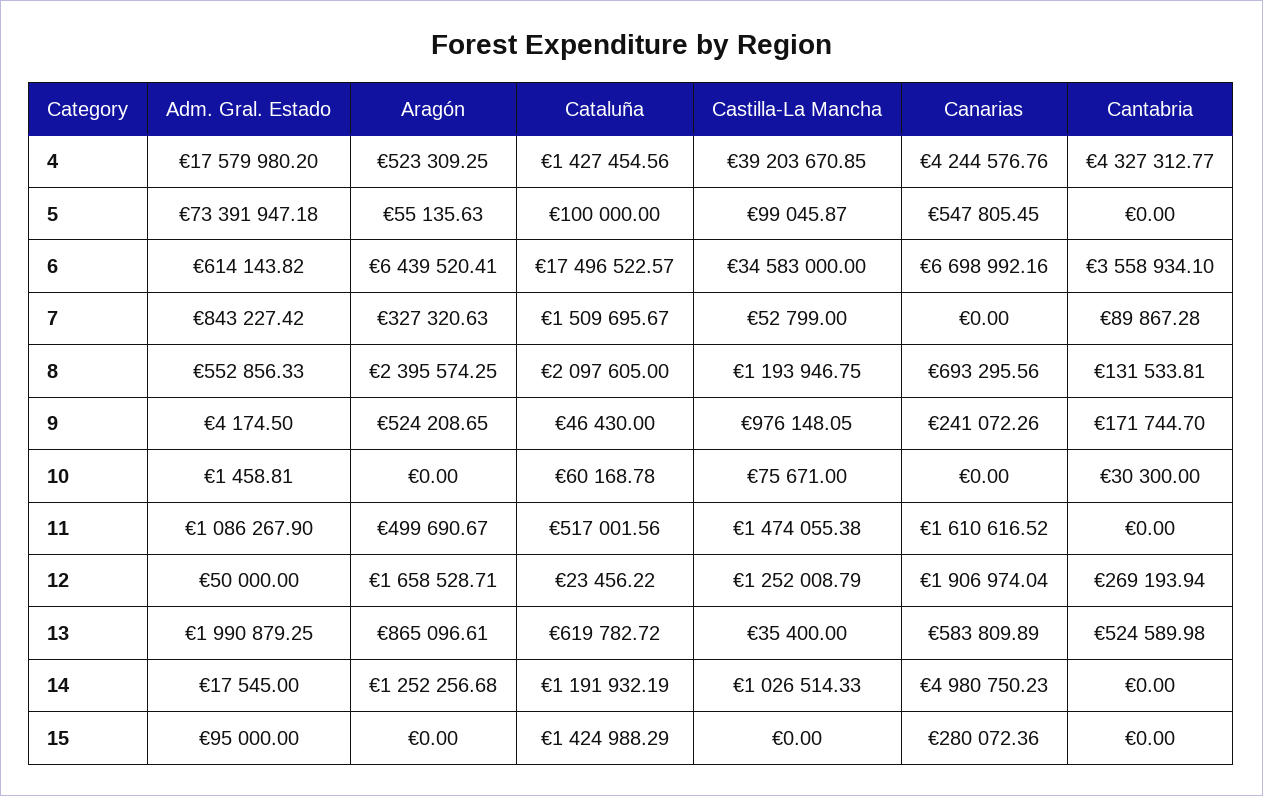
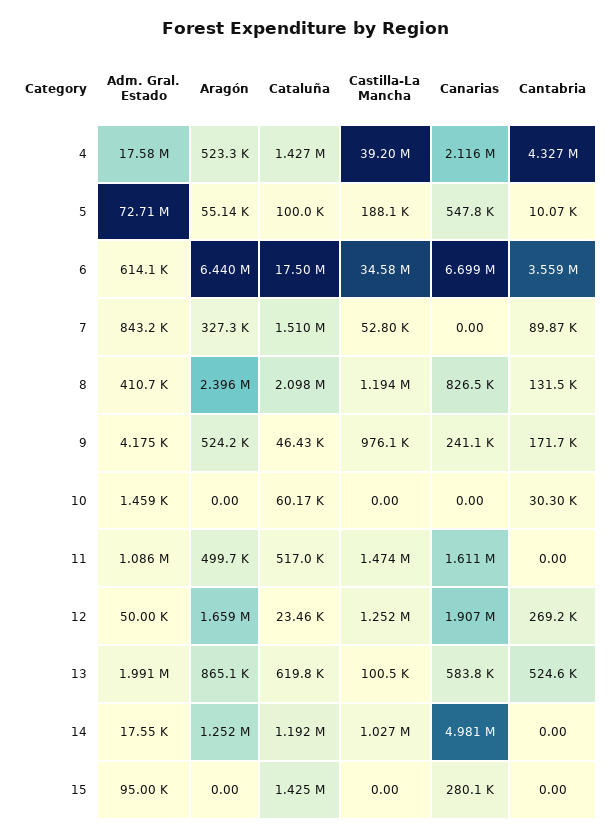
Canarias, 4: 4244576.76 -> 2116000
Adm. Gral. Estado, 5: 73391947.18 -> 72710000
Castilla-La Mancha, 5: 99045.87 -> 188100
Cantabria, 5: 0 -> 10070
Adm. Gral. Estado, 8: 552856.33 -> 410700
Canarias, 8: 693295.56 -> 826500
Castilla-La Mancha, 10: 75671 -> 0
Castilla-La Mancha, 13: 35400 -> 100500

